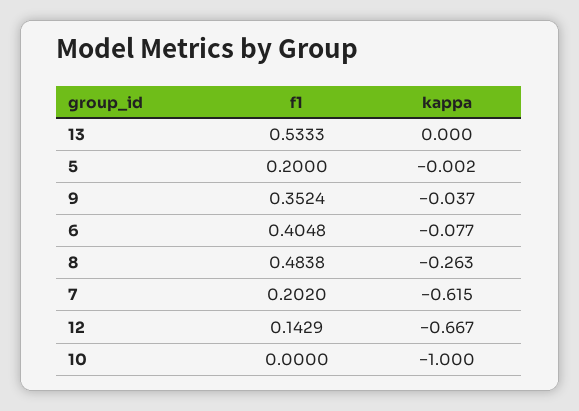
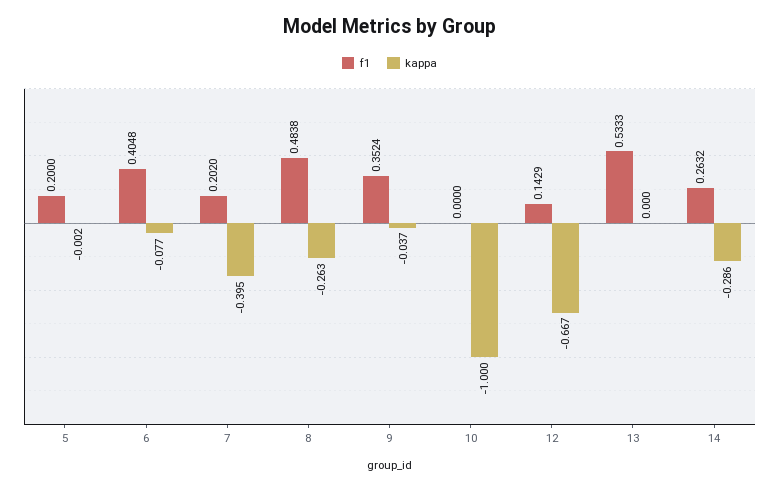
kappa, 7: -0.615 -> -0.395
f1, 14: none -> 0.2632
kappa, 14: none -> -0.286

